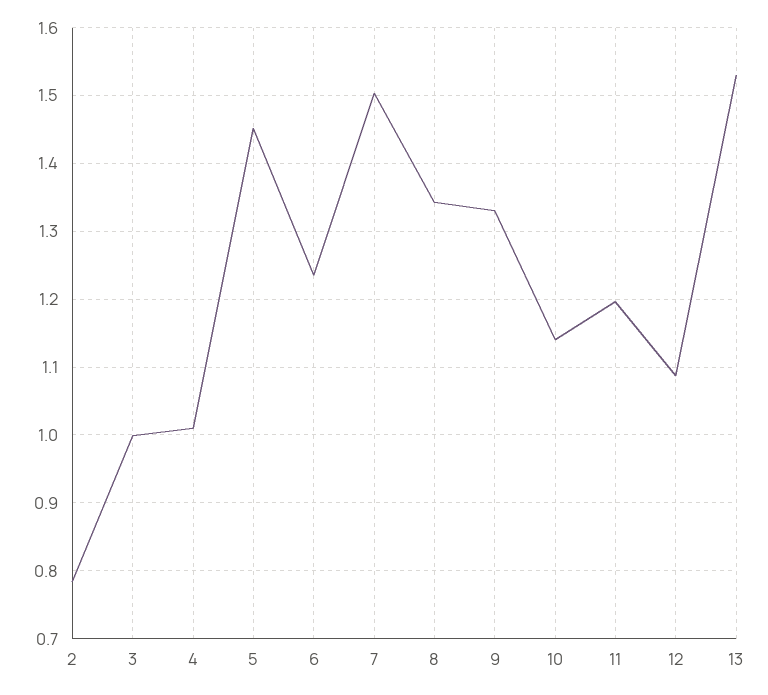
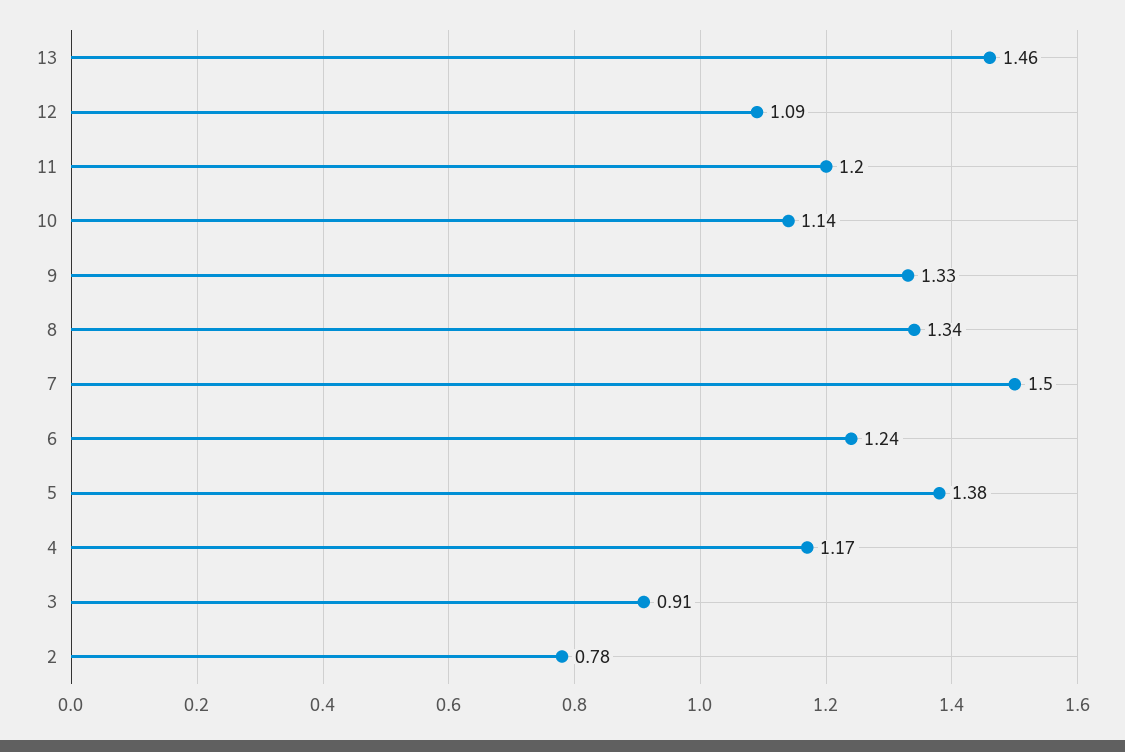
3: 1 -> 0.91
4: 1.01 -> 1.17
5: 1.45 -> 1.38
13: 1.53 -> 1.46

